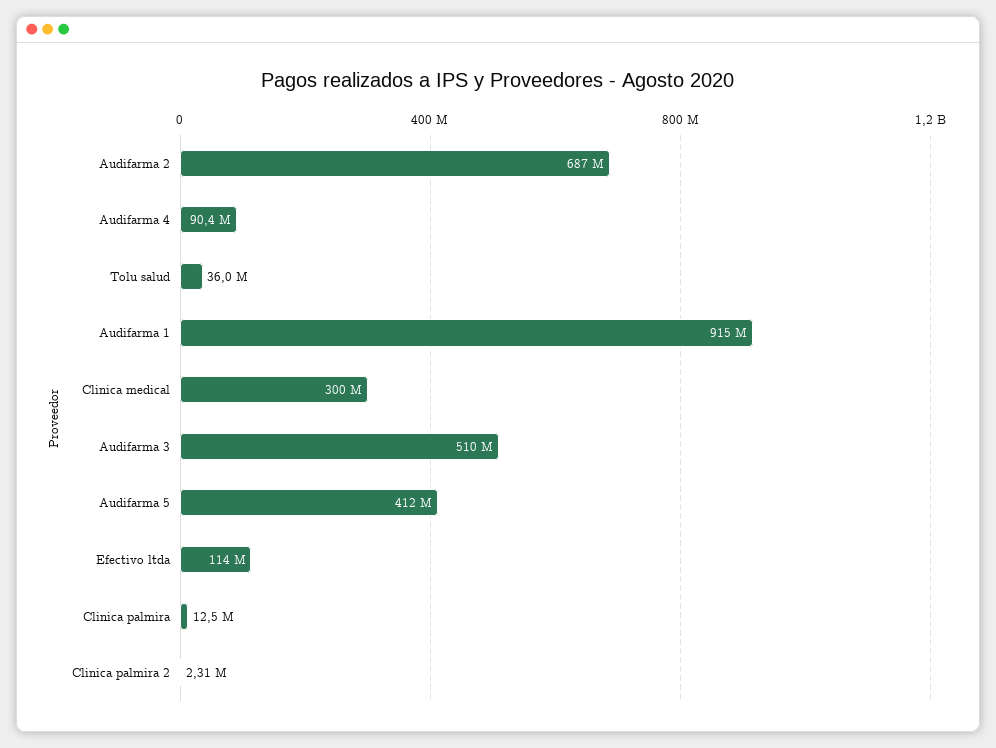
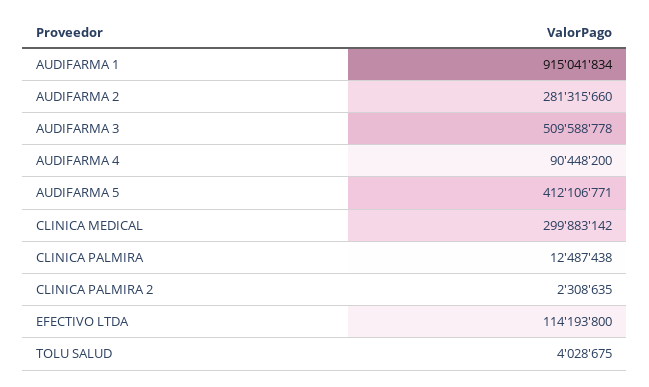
Audifarma 2: 687000000 -> 281315660
Tolu salud: 36000000 -> 4028675

